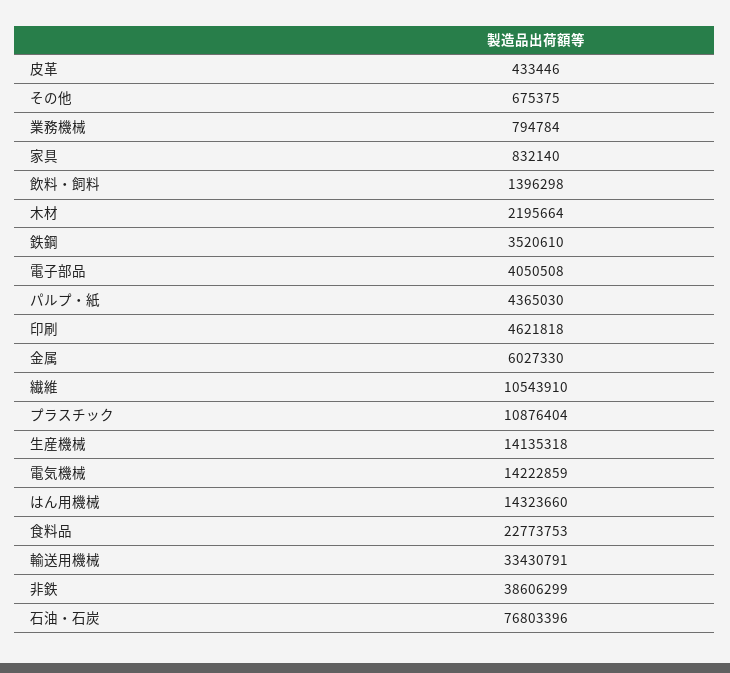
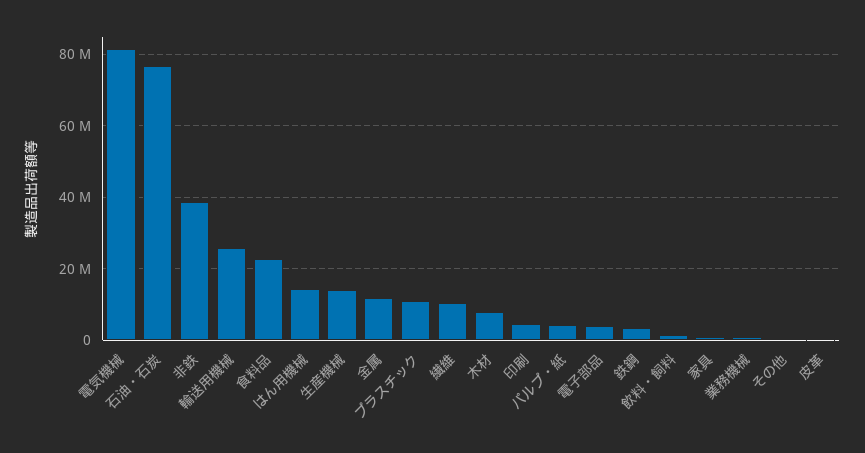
木材: 2195664 -> 8000000
金属: 6027330 -> 12000000
電気機械: 14222859 -> 82000000
輸送用機械: 33430791 -> 26000000

